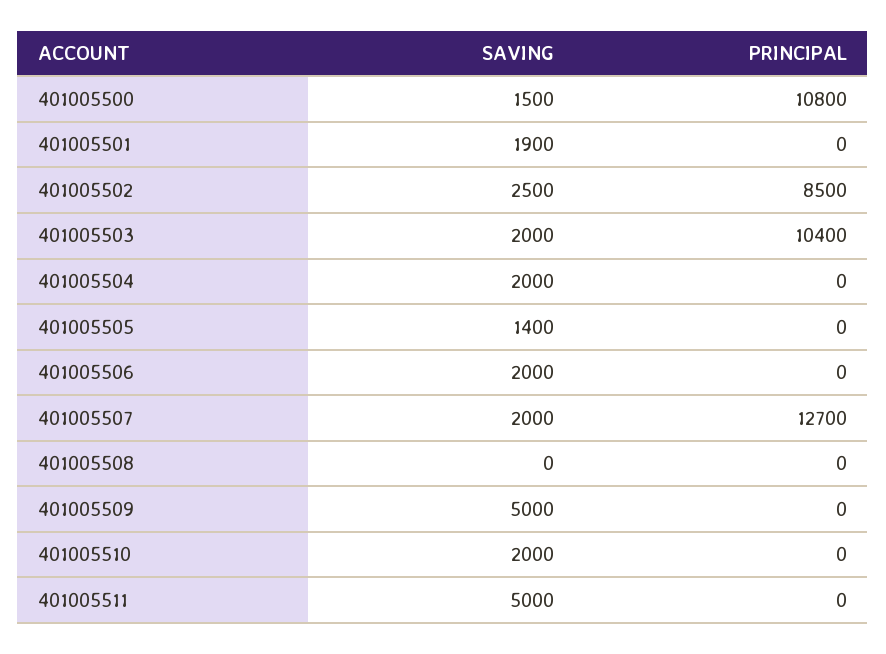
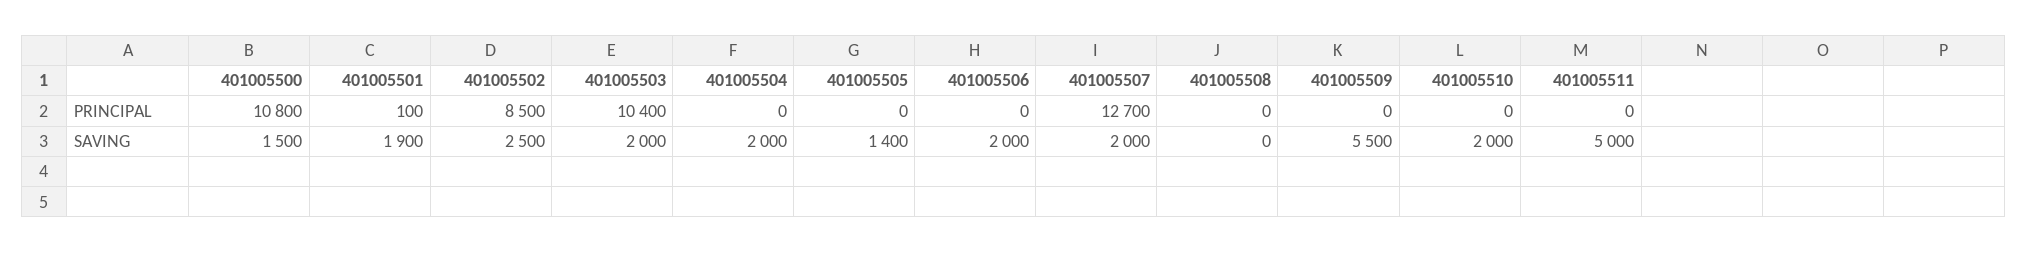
PRINCIPAL, 401005501: 0 -> 100
SAVING, 401005509: 5000 -> 5500

